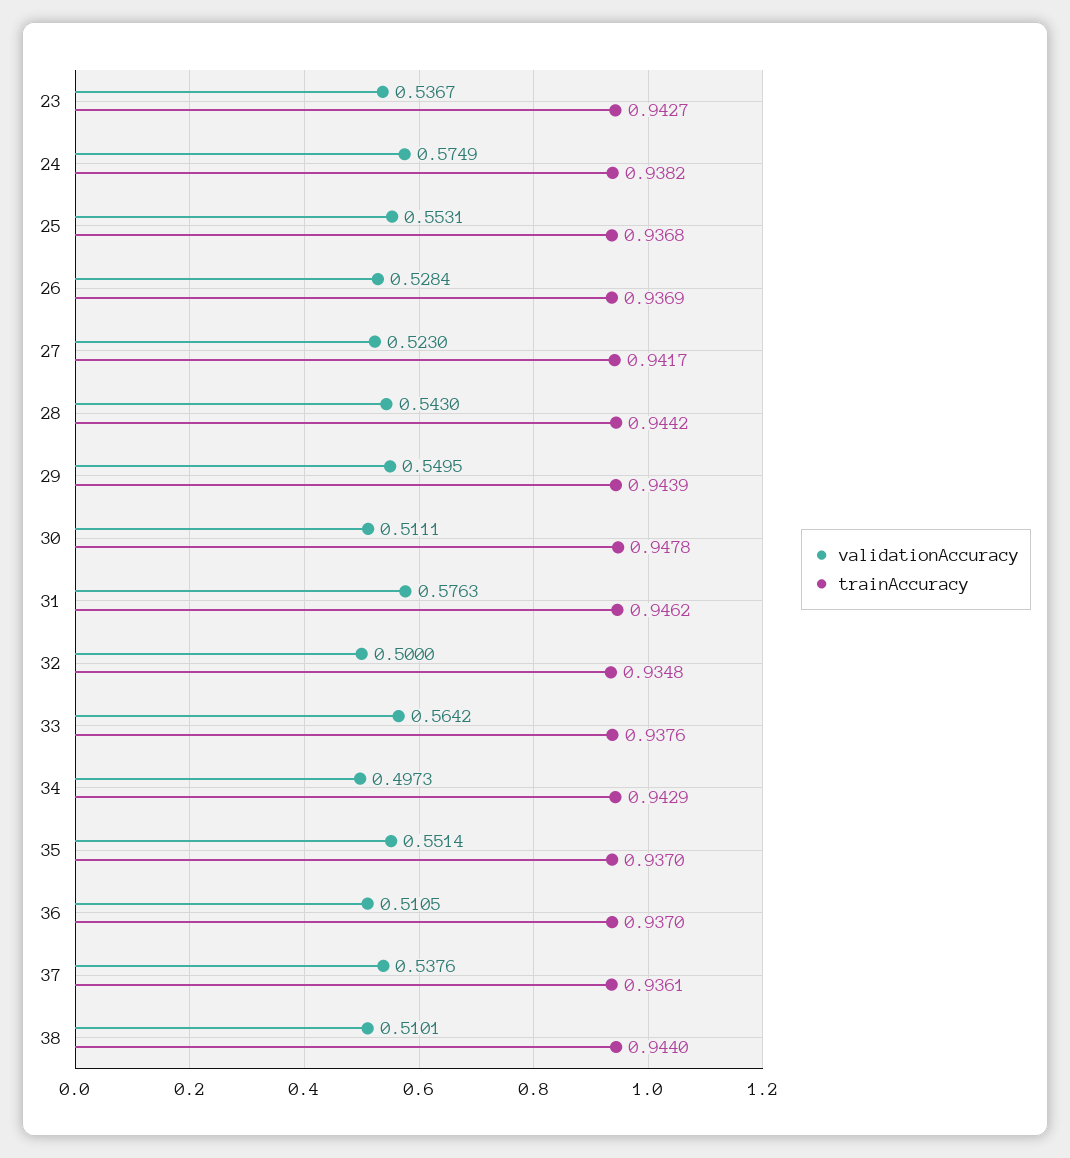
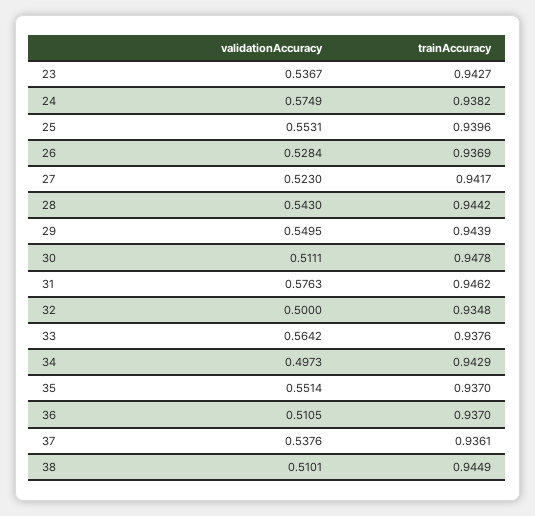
trainAccuracy, 25: 0.9368 -> 0.9396
trainAccuracy, 38: 0.944 -> 0.9449

